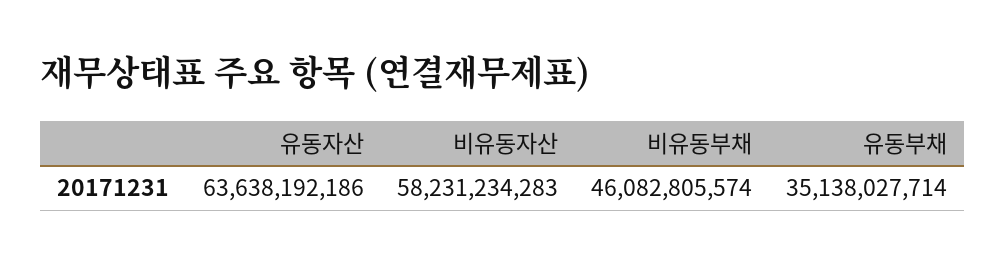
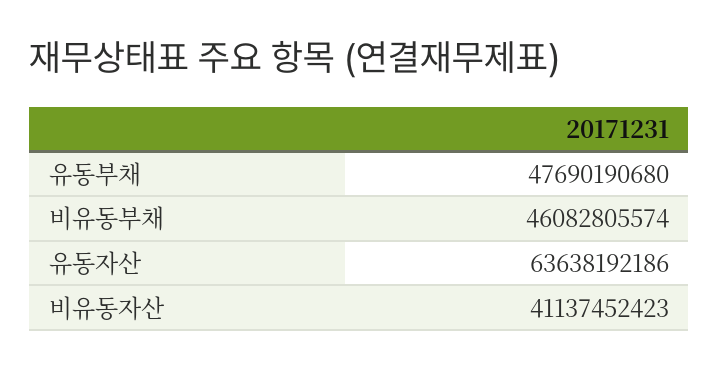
비유동자산: 58231234283 -> 41137452423
유동부채: 35138027714 -> 47690190680

